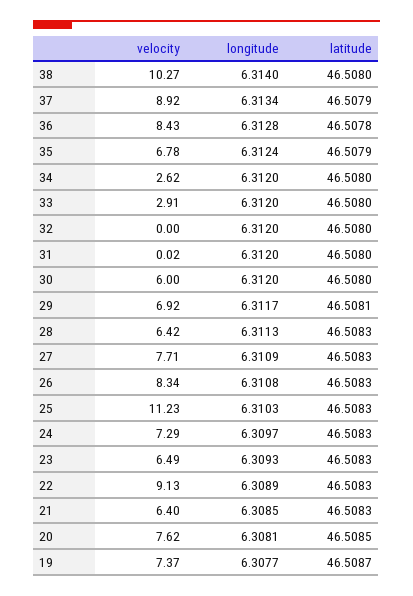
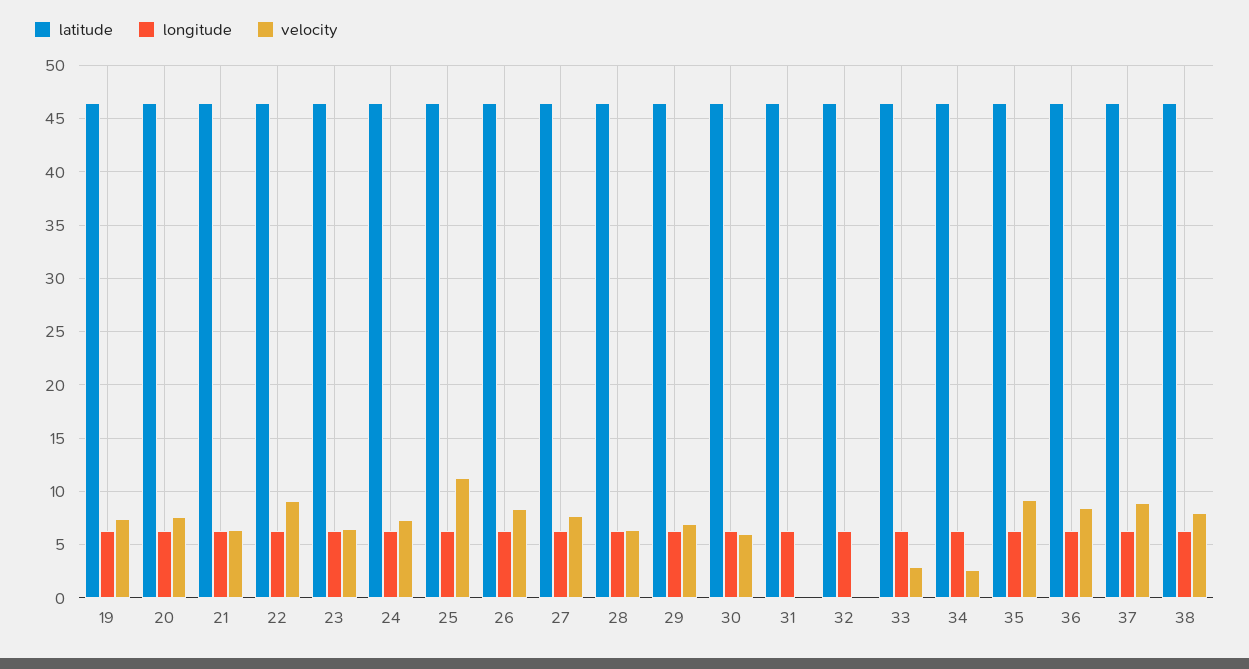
velocity, 38: 10.27 -> 8
velocity, 35: 6.78 -> 9

